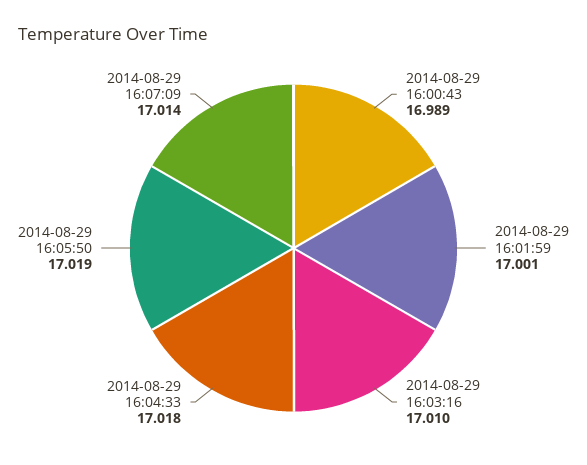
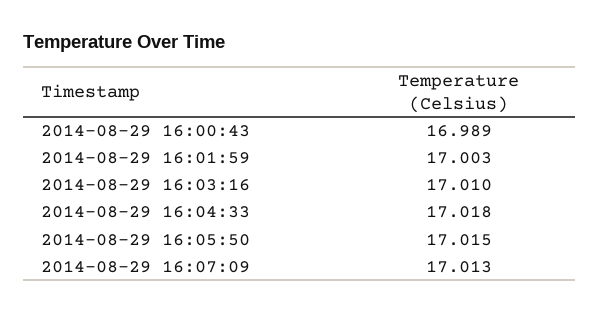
2014-08-29 16:01:59: 17.001 -> 17.003
2014-08-29 16:05:50: 17.019 -> 17.015
2014-08-29 16:07:09: 17.014 -> 17.013

